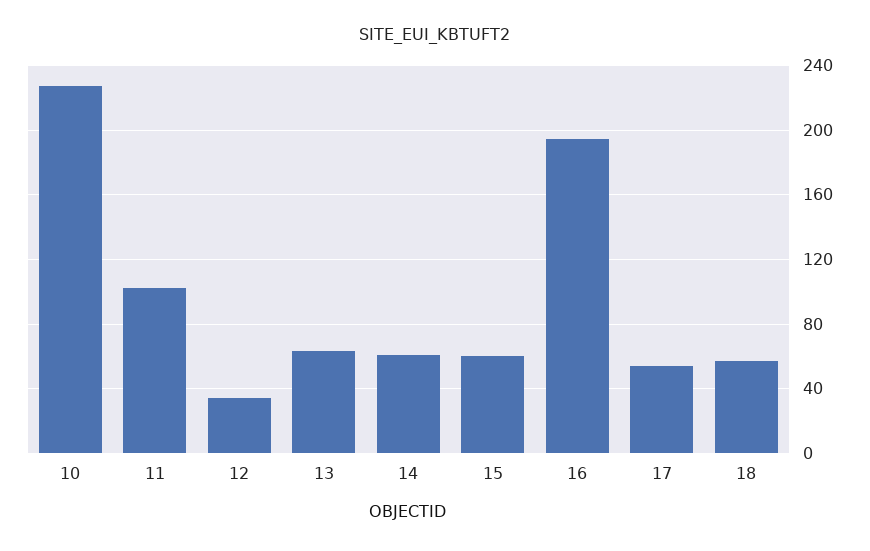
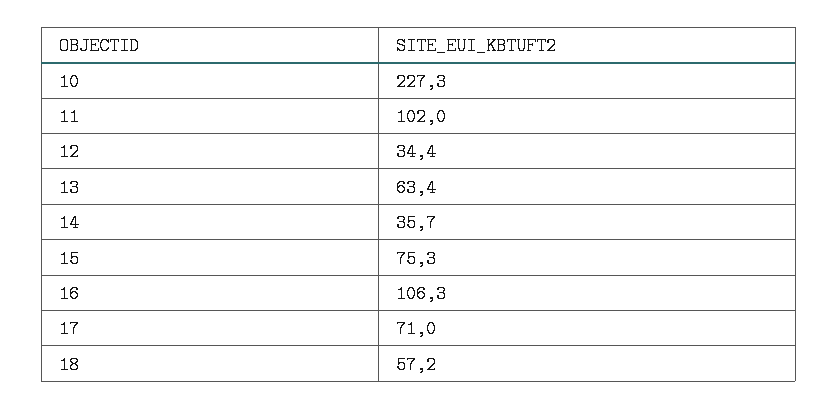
14: 60 -> 35.7
15: 60 -> 75.3
16: 195 -> 106.3
17: 55 -> 71

